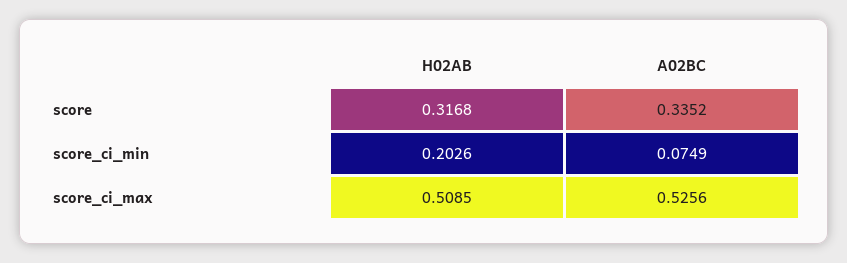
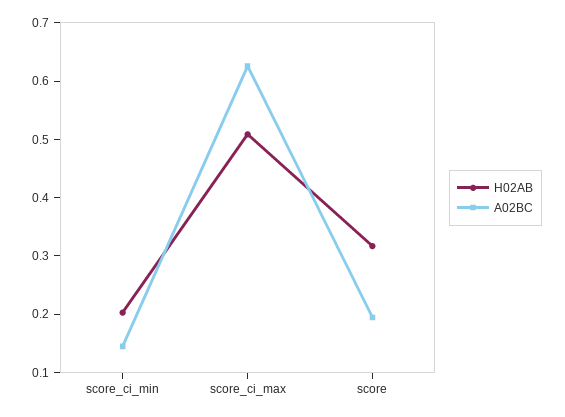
A02BC, score: 0.3352 -> 0.2
A02BC, score_ci_min: 0.0749 -> 0.14
A02BC, score_ci_max: 0.5256 -> 0.62

